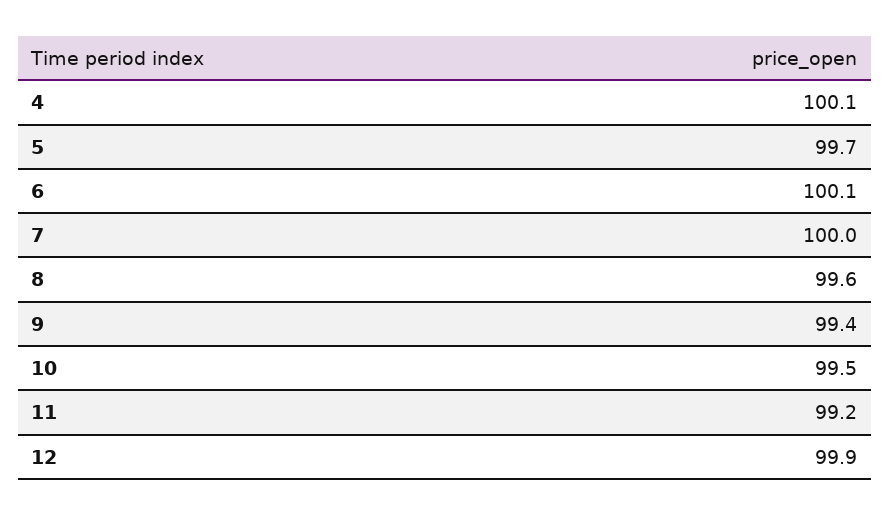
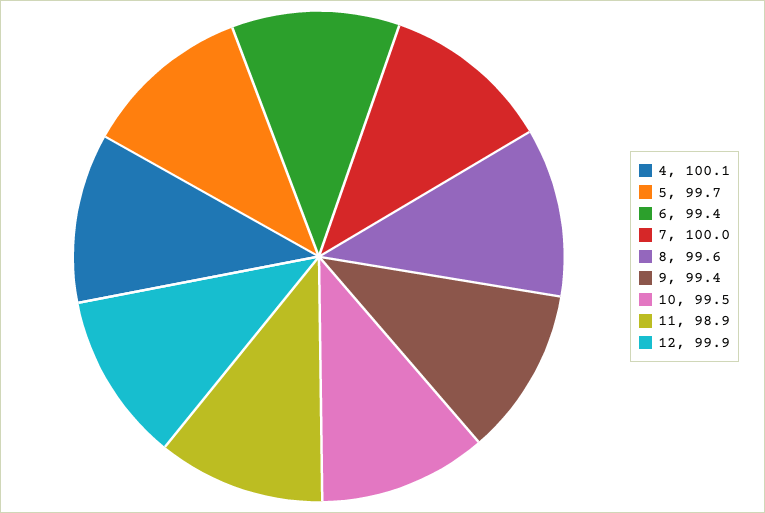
6: 100.1 -> 99.4
11: 99.2 -> 98.9

